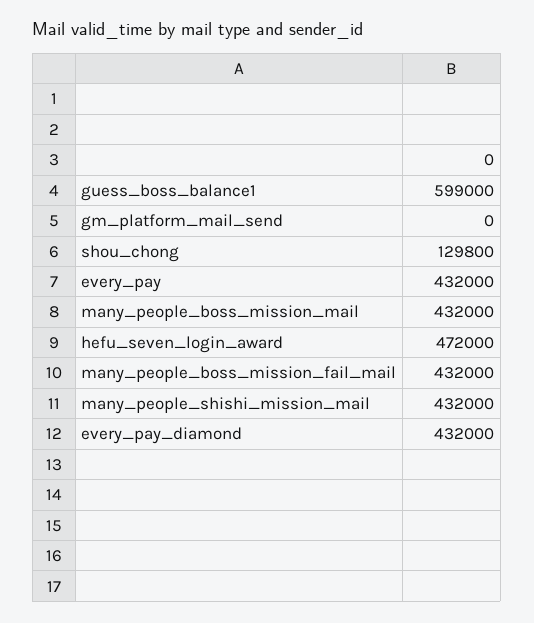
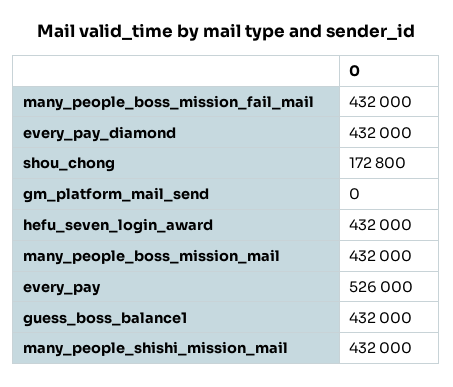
guess_boss_balance1: 599000 -> 432000
shou_chong: 129800 -> 172800
every_pay: 432000 -> 526000
hefu_seven_login_award: 472000 -> 432000

